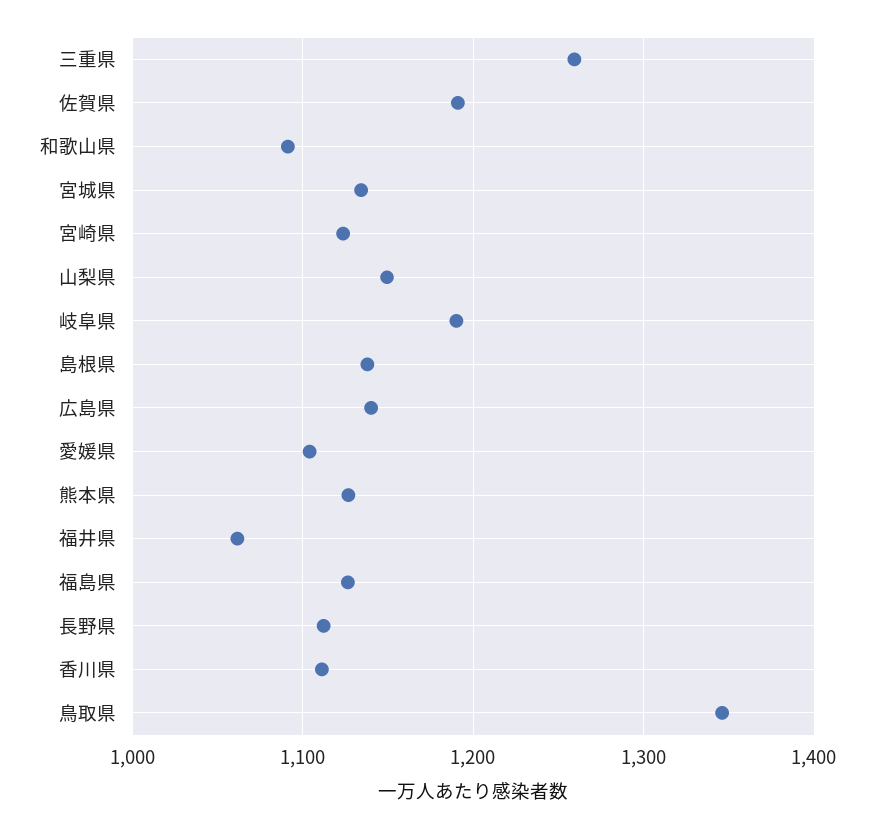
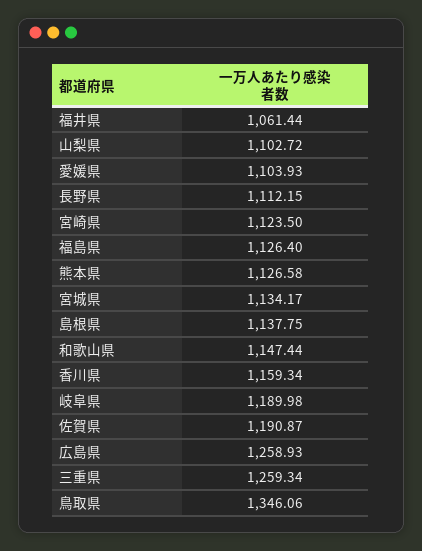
和歌山県: 1090 -> 1147.44
山梨県: 1150 -> 1102.72
広島県: 1140 -> 1258.93
香川県: 1110 -> 1159.34

